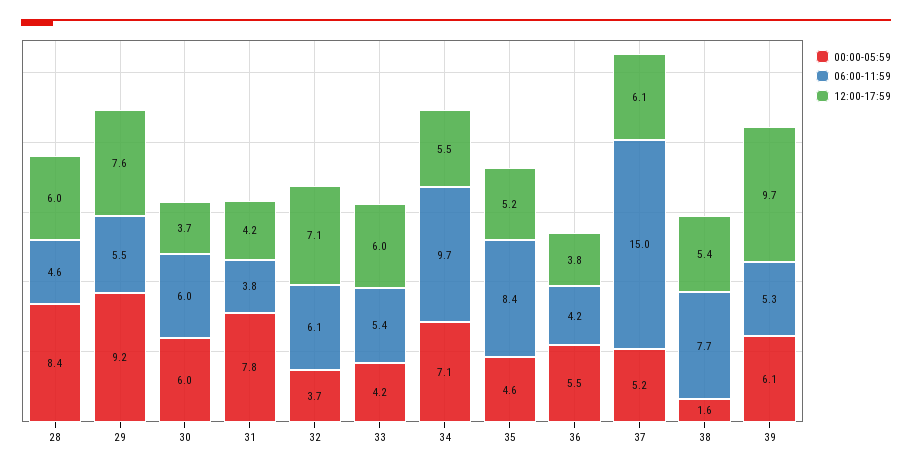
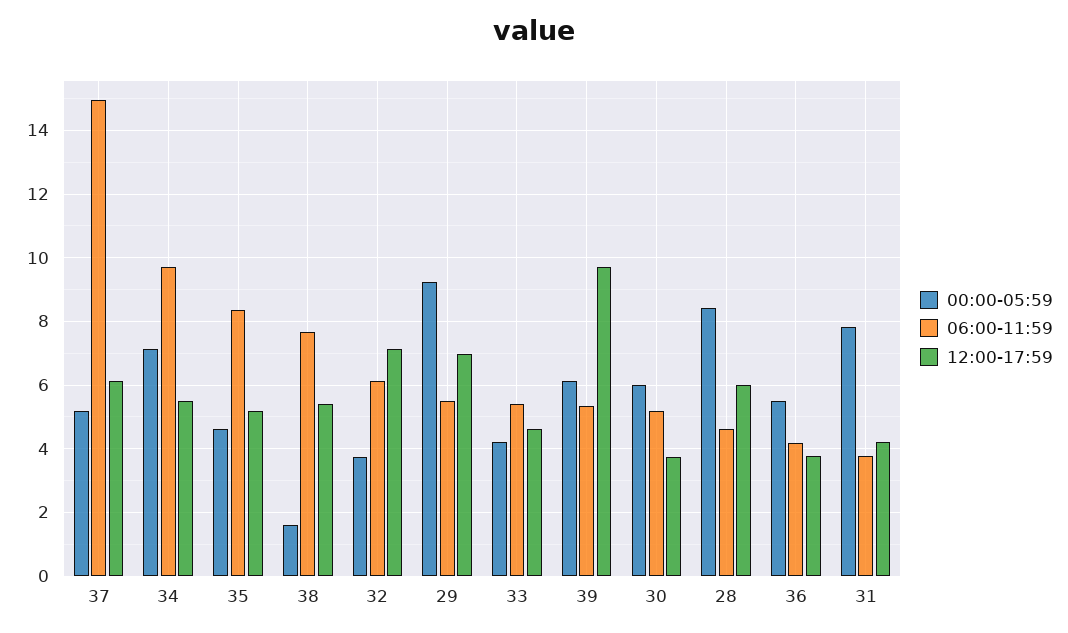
12:00-17:59, 29: 7.6 -> 7
06:00-11:59, 30: 6 -> 5.2
12:00-17:59, 33: 6 -> 4.6

